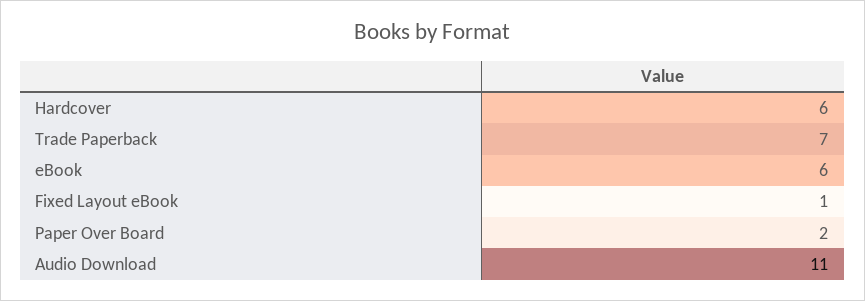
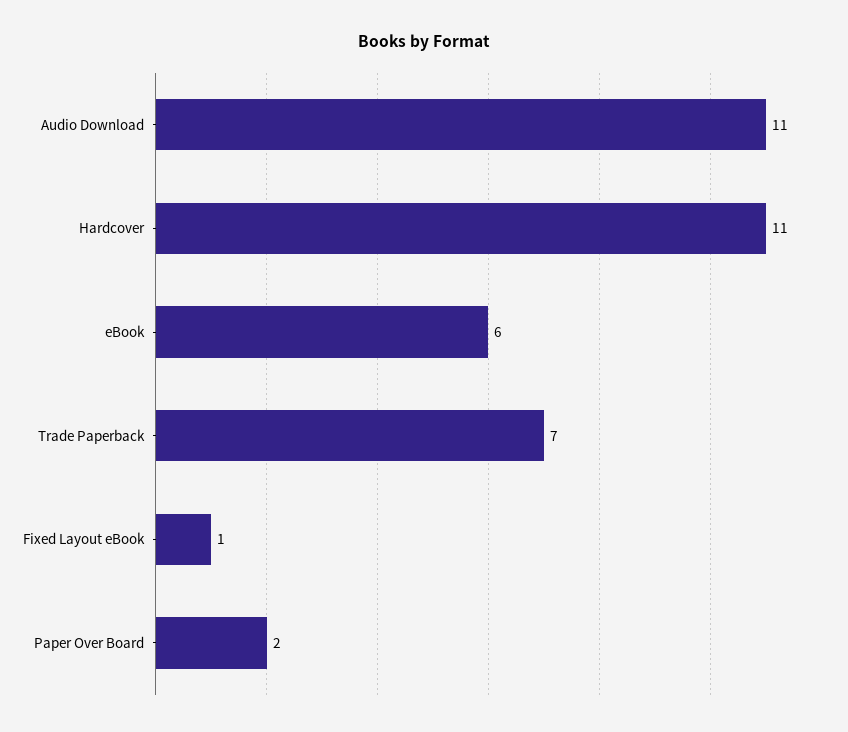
Hardcover: 6 -> 11

